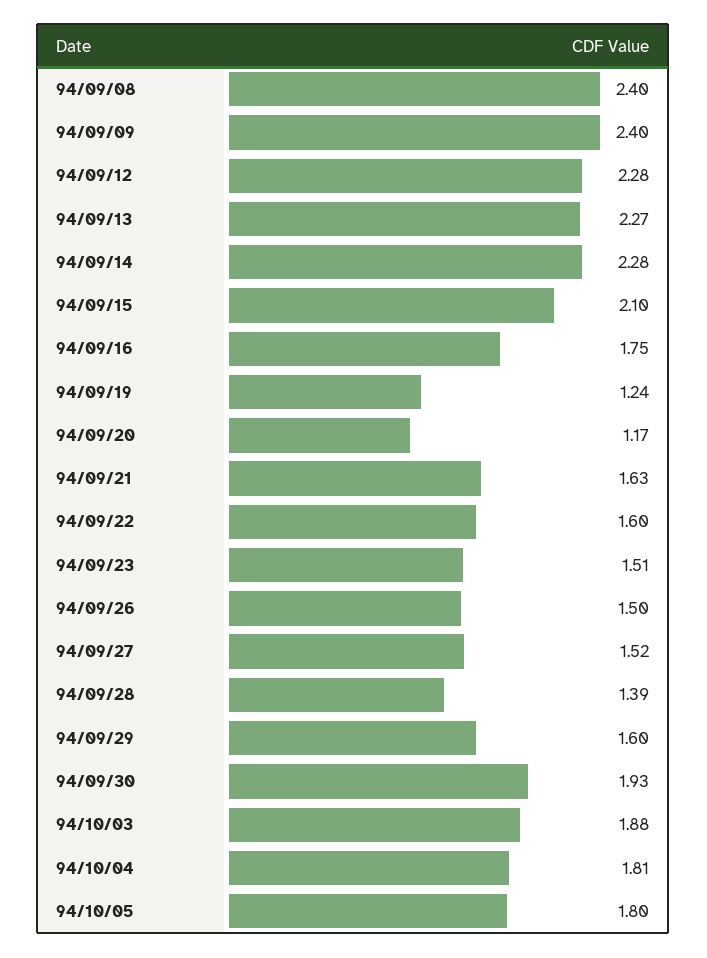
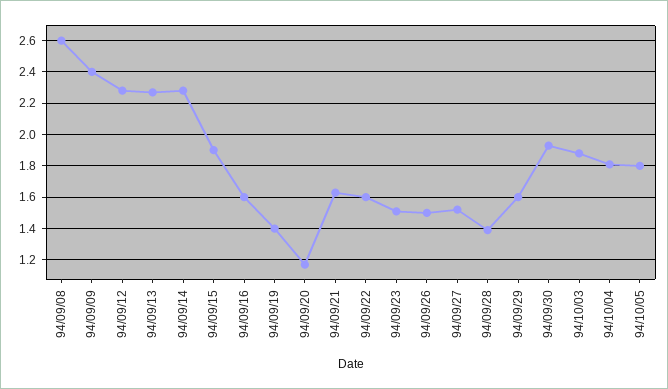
94/09/08: 2.4 -> 2.6
94/09/15: 2.1 -> 1.9
94/09/16: 1.75 -> 1.6
94/09/19: 1.24 -> 1.4

